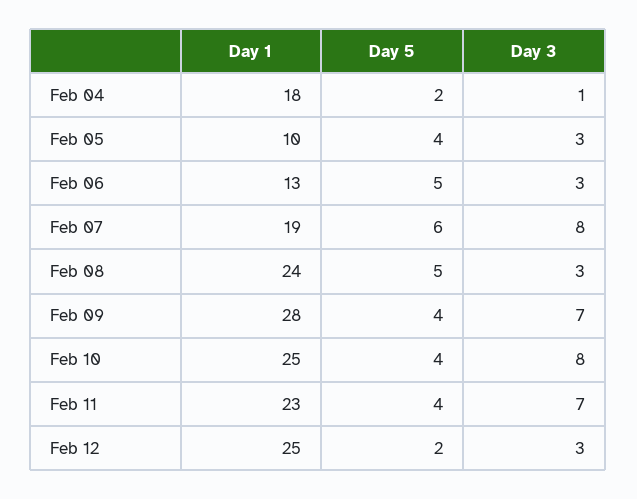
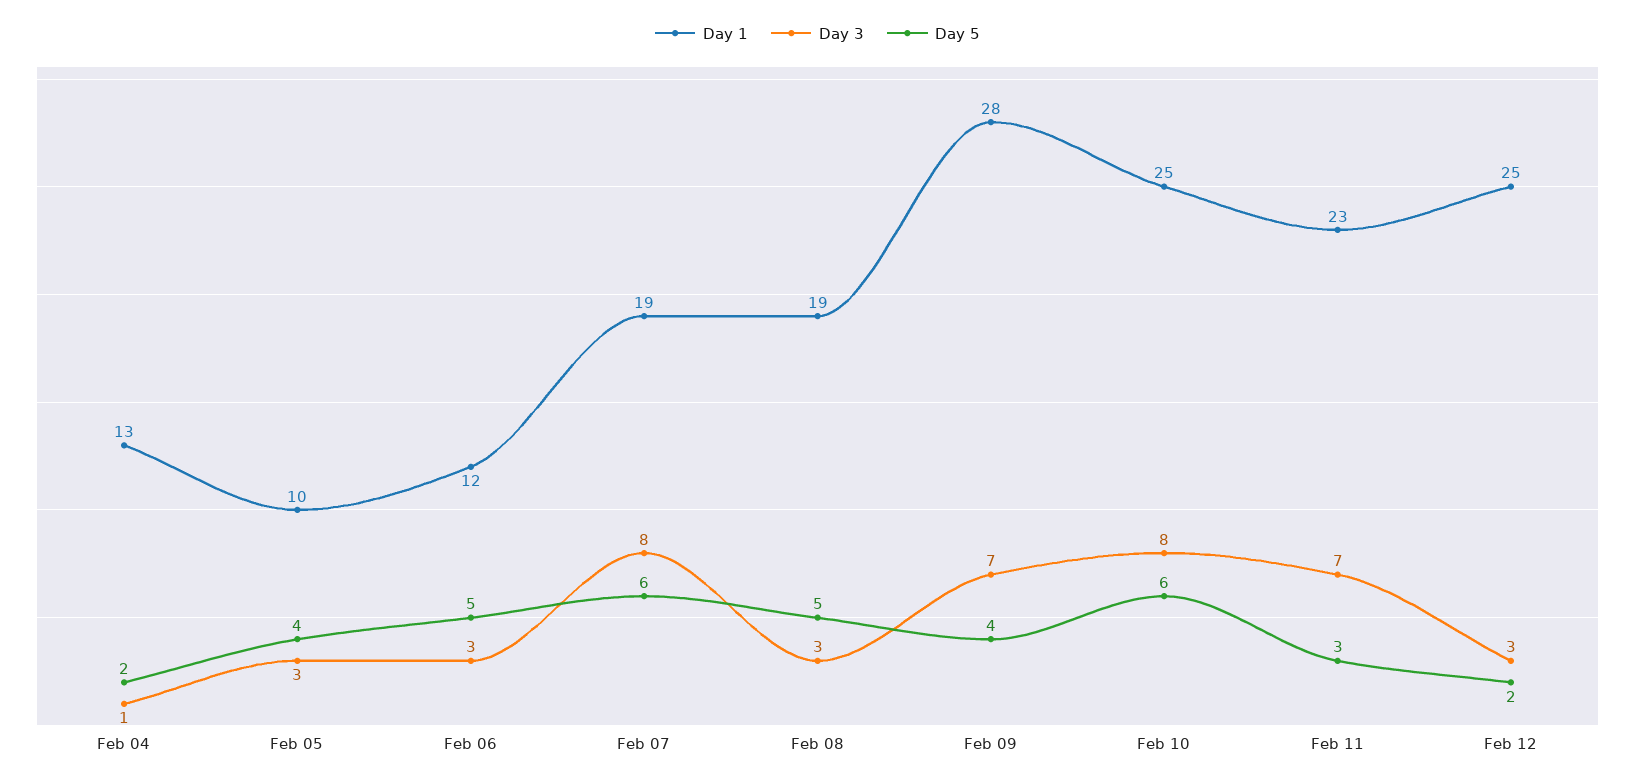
Day 1, Feb 04: 18 -> 13
Day 1, Feb 06: 13 -> 12
Day 1, Feb 08: 24 -> 19
Day 5, Feb 10: 4 -> 6
Day 5, Feb 11: 4 -> 3

